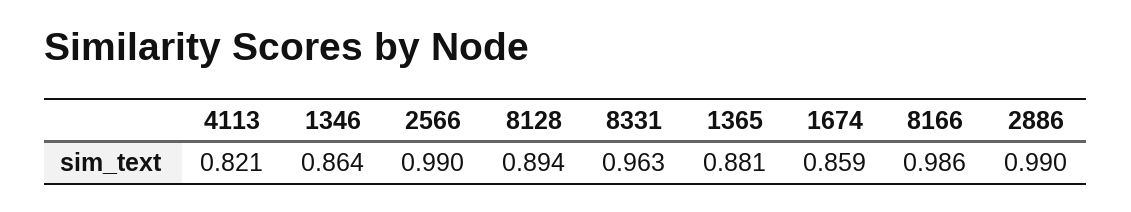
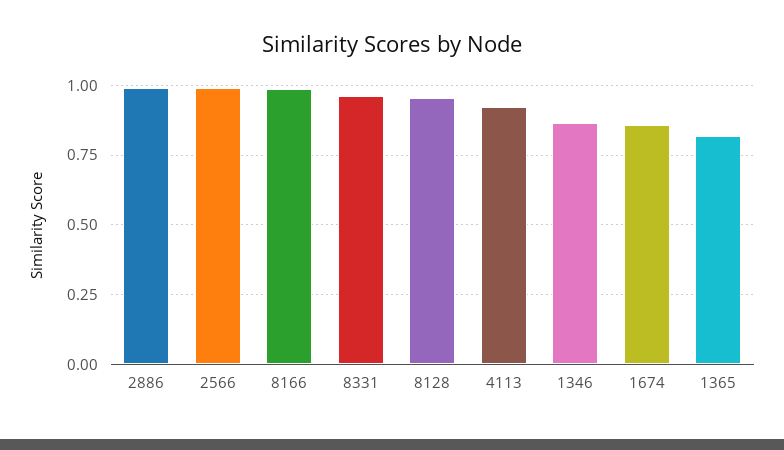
4113: 0.821 -> 0.925
8128: 0.894 -> 0.95
1365: 0.881 -> 0.825

